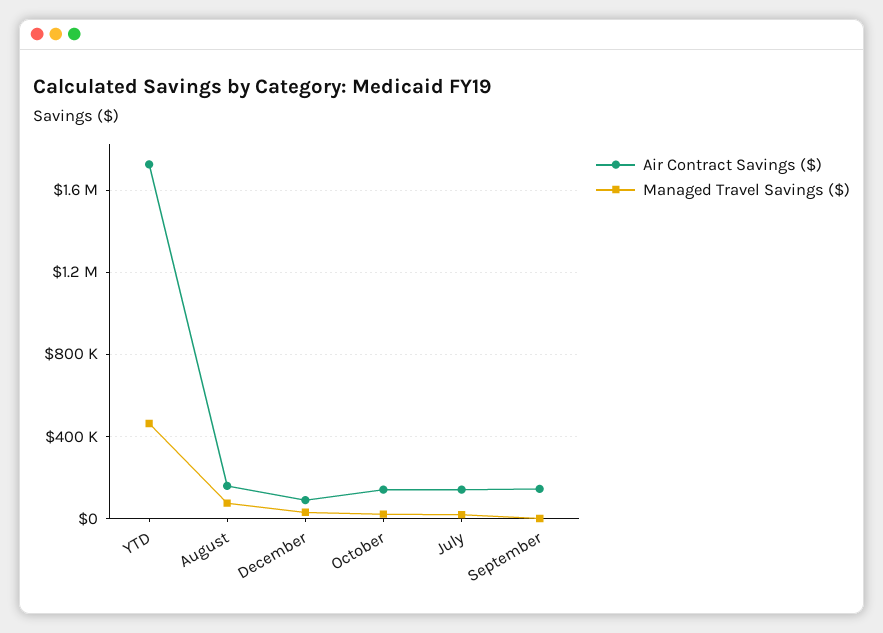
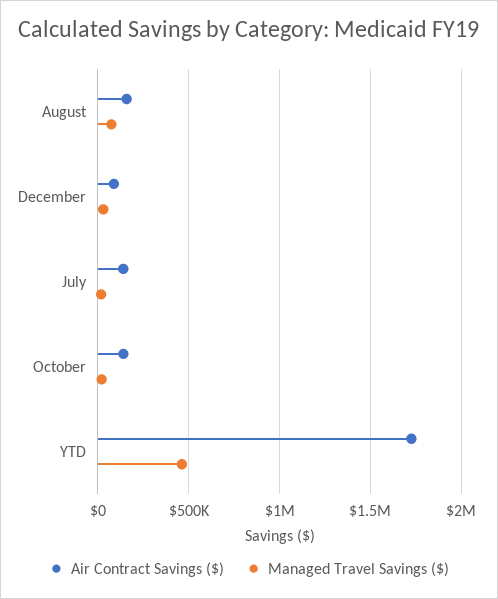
Air Contract Savings ($), September: 150000 -> none
Managed Travel Savings ($), September: 0 -> none

